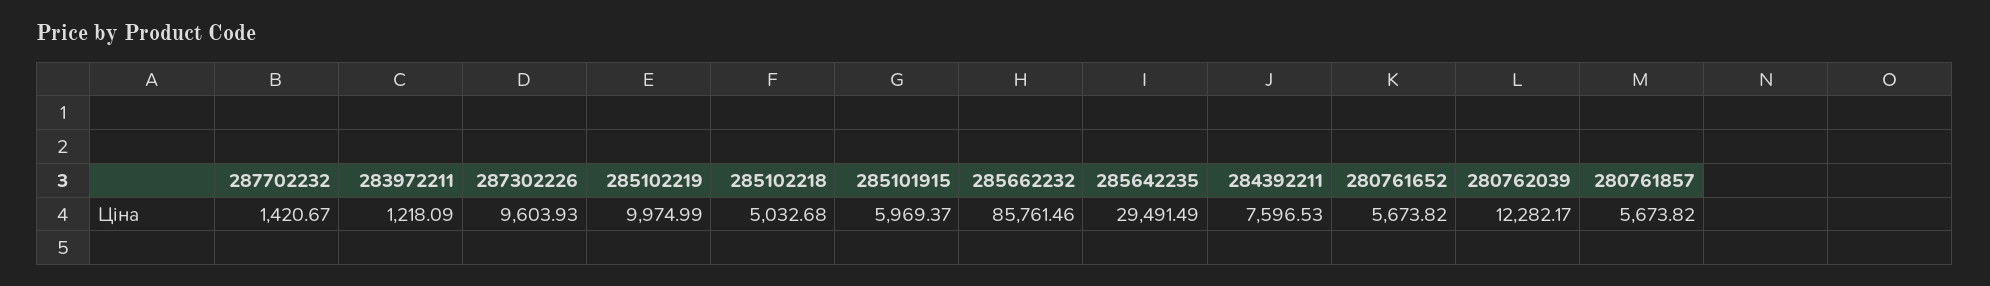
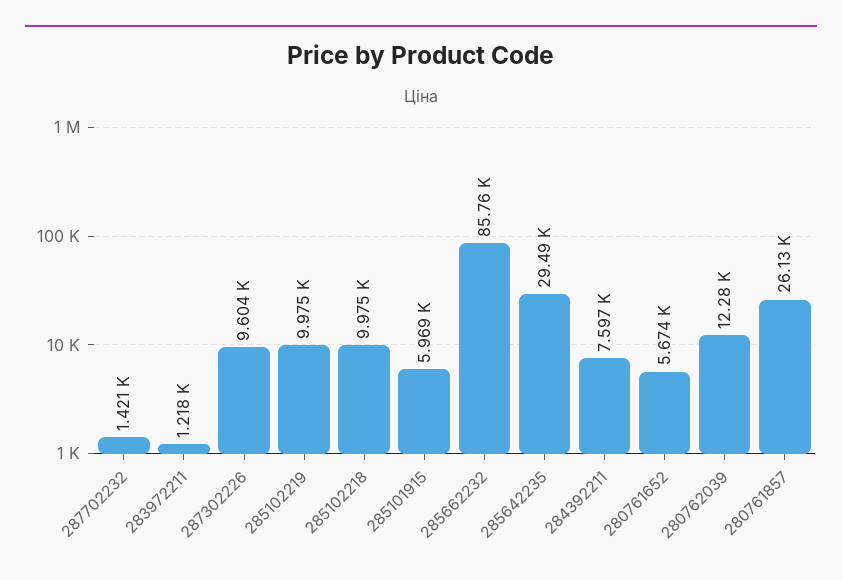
285102218: 5032.68 -> 9975
280761857: 5673.82 -> 26130

